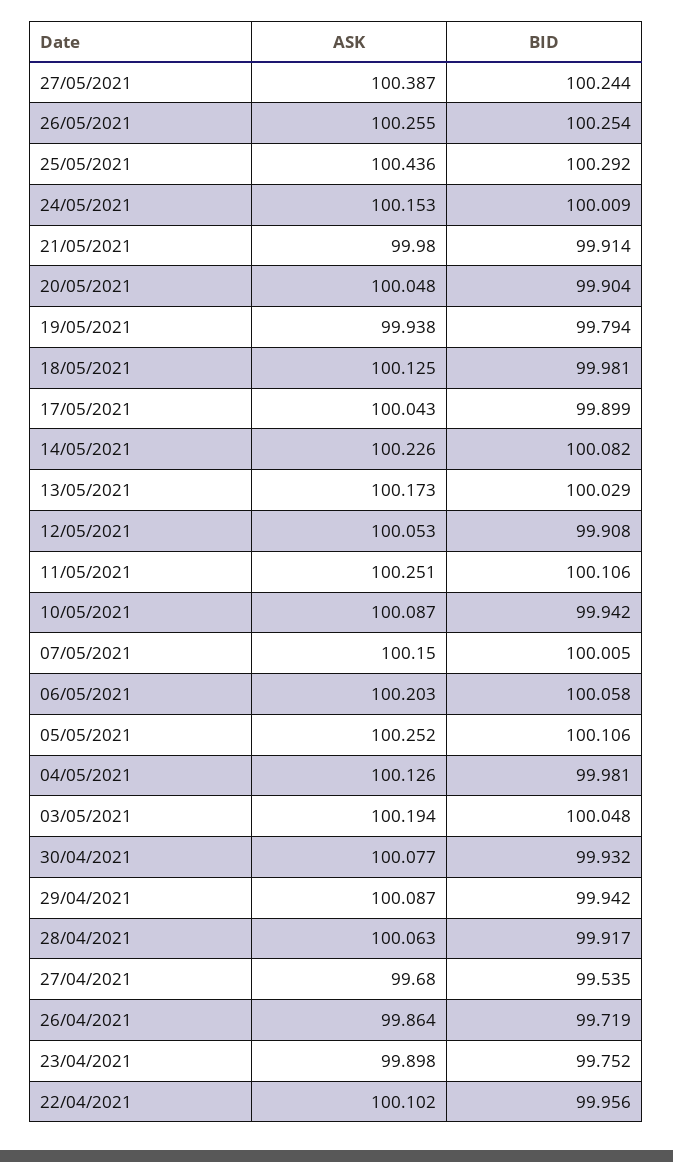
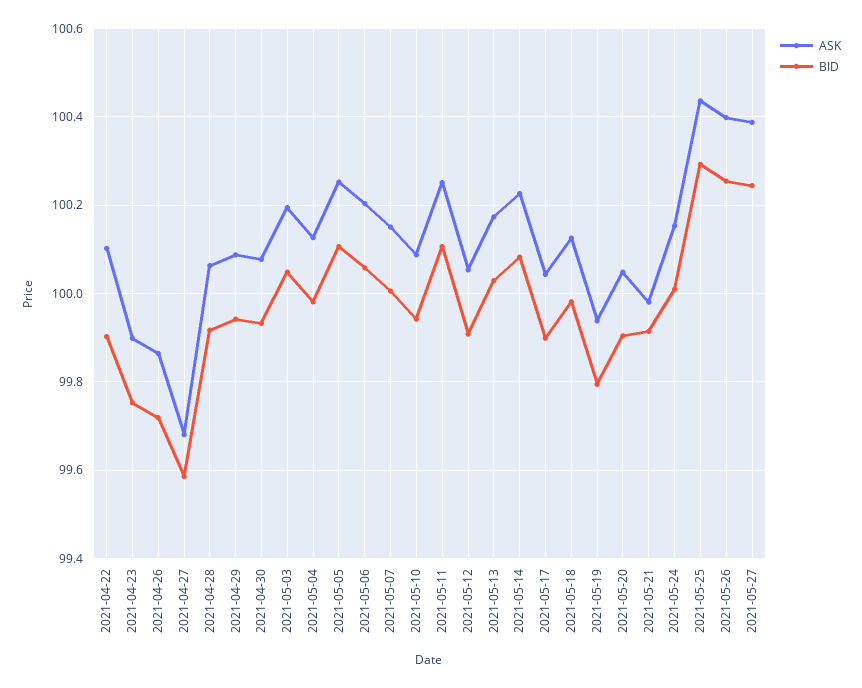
ASK, 26/05/2021: 100.255 -> 100.4
BID, 27/04/2021: 99.535 -> 99.58
BID, 22/04/2021: 99.956 -> 99.9

